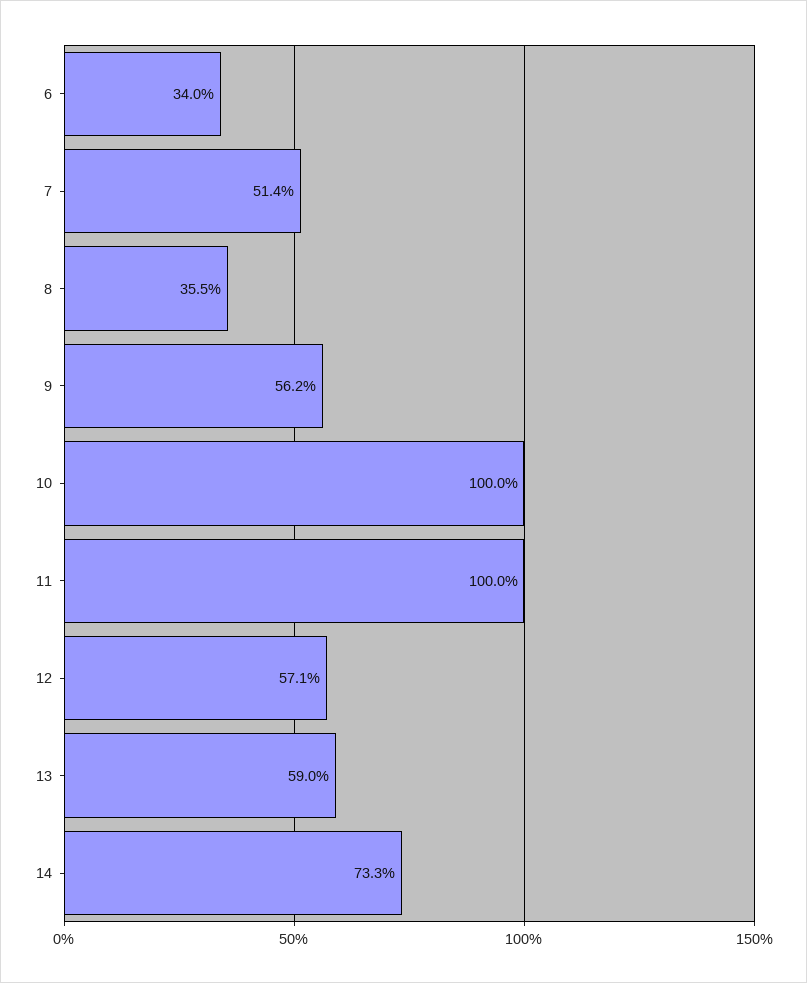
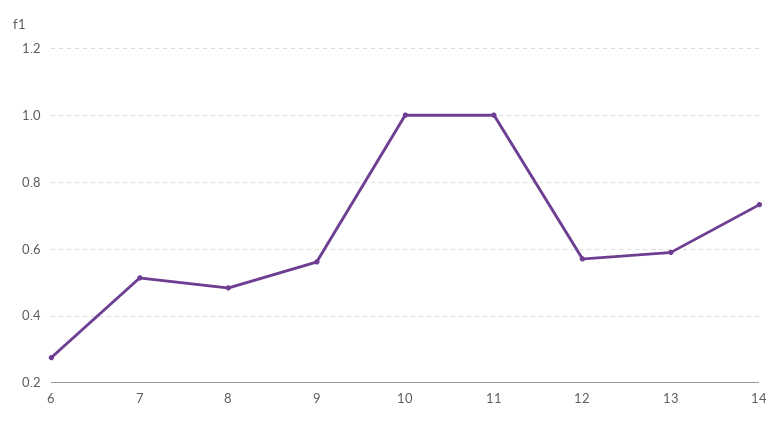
6: 0.34 -> 0.28
8: 0.355 -> 0.48

